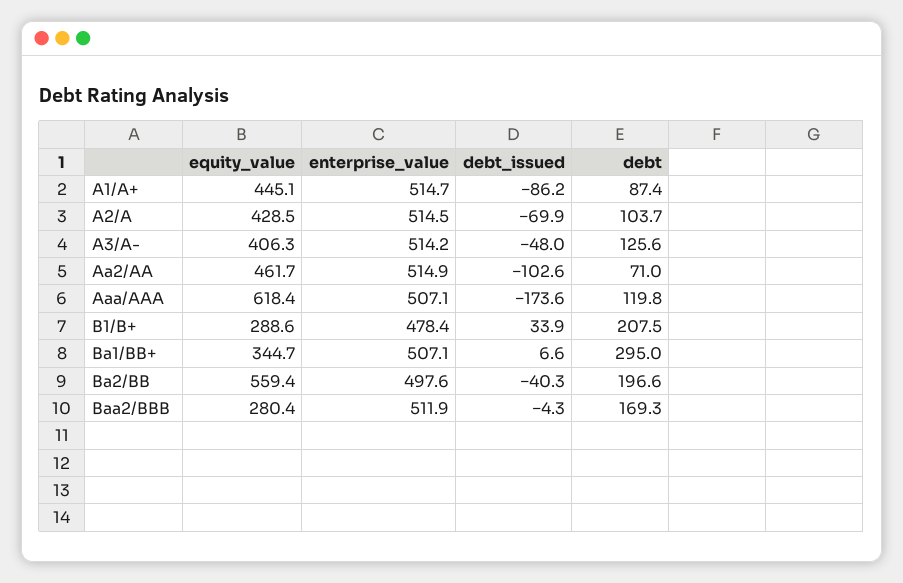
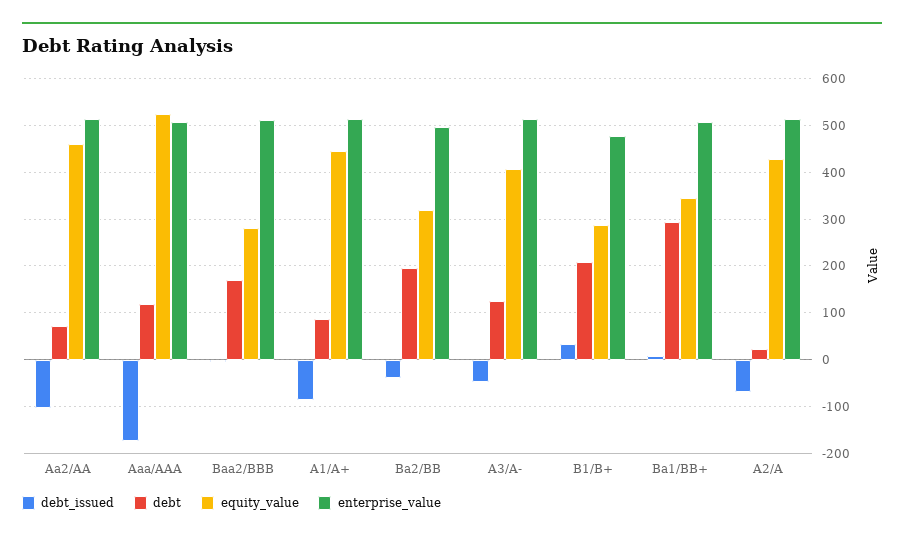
debt, A2/A: 103.7 -> 20
equity_value, Aaa/AAA: 618.4 -> 520
equity_value, Ba2/BB: 559.4 -> 320

